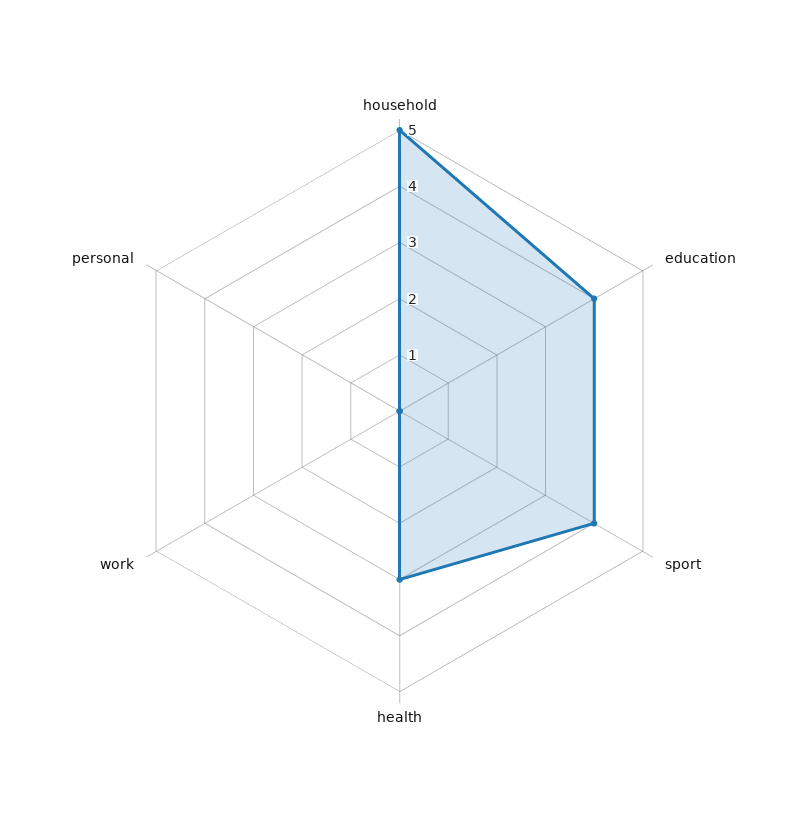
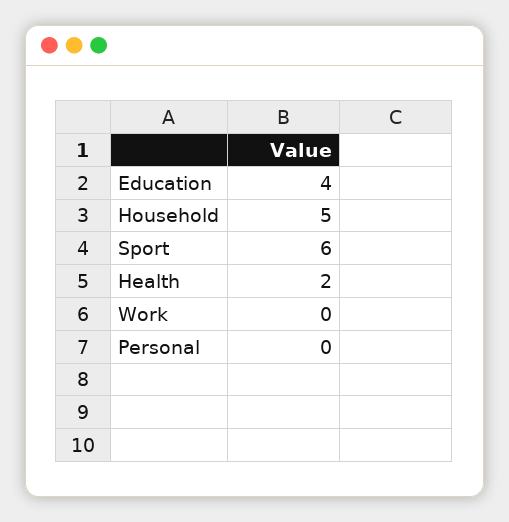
sport: 4 -> 6
health: 3 -> 2

